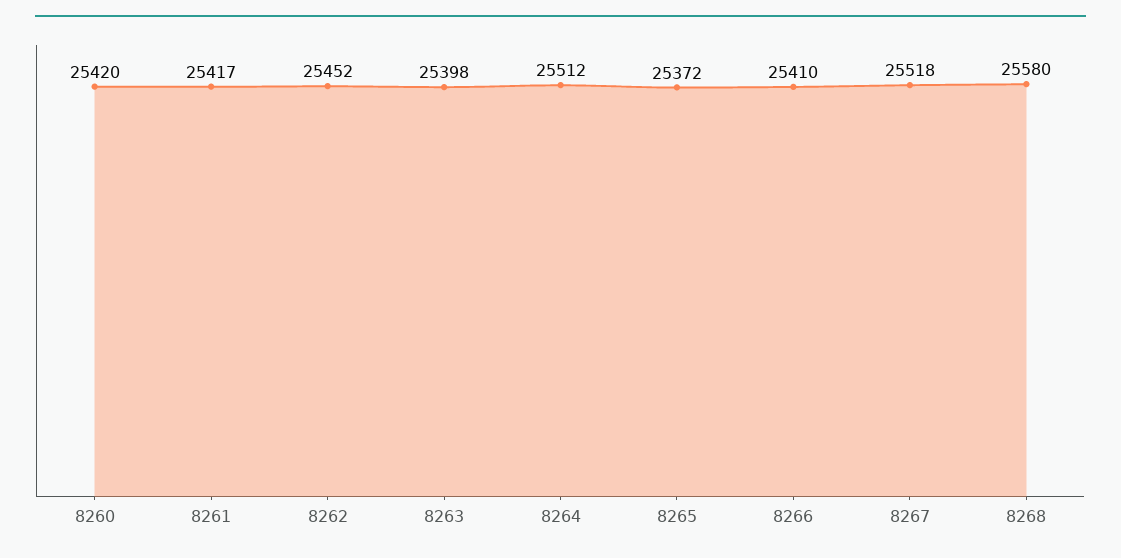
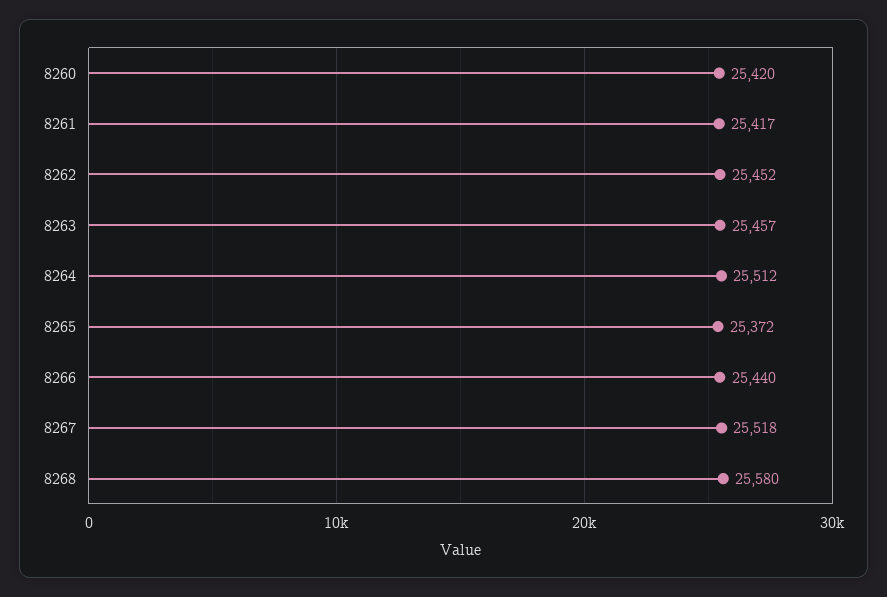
8263: 25398 -> 25457
8266: 25410 -> 25440

